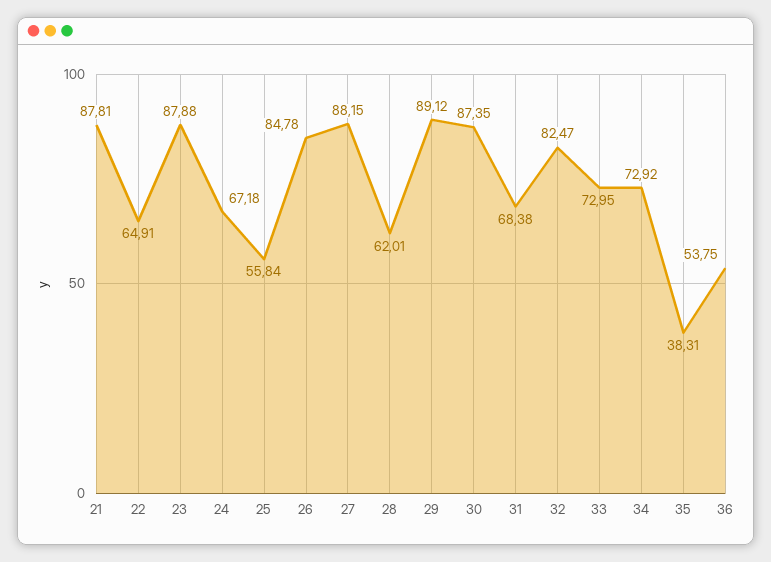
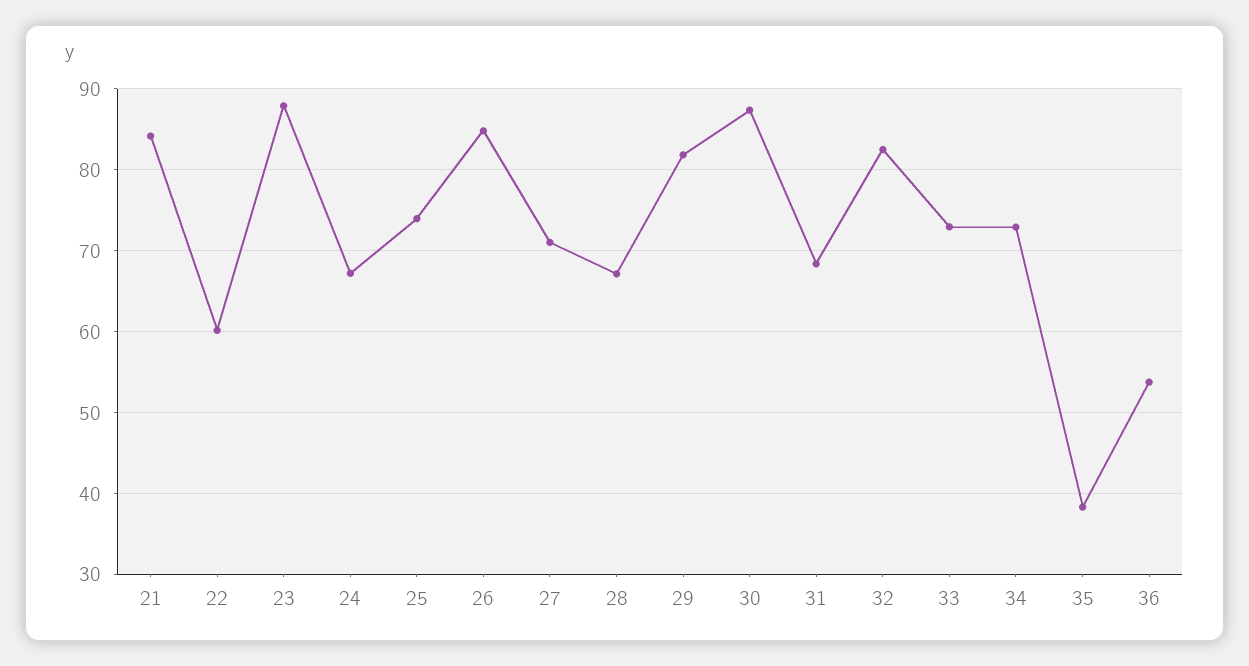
21: 87.81 -> 84
22: 64.91 -> 60
25: 55.84 -> 74
27: 88.15 -> 71
28: 62.01 -> 67
29: 89.12 -> 82

